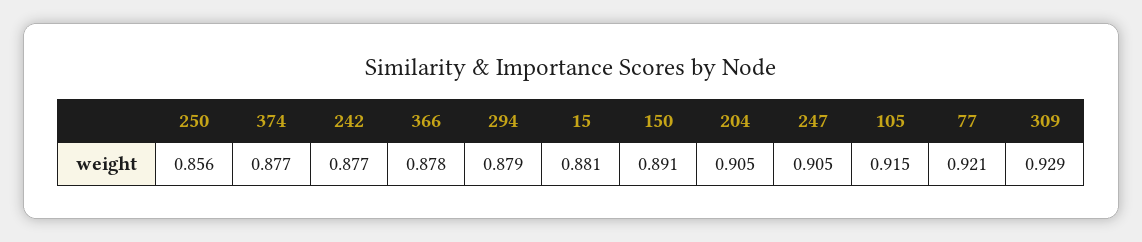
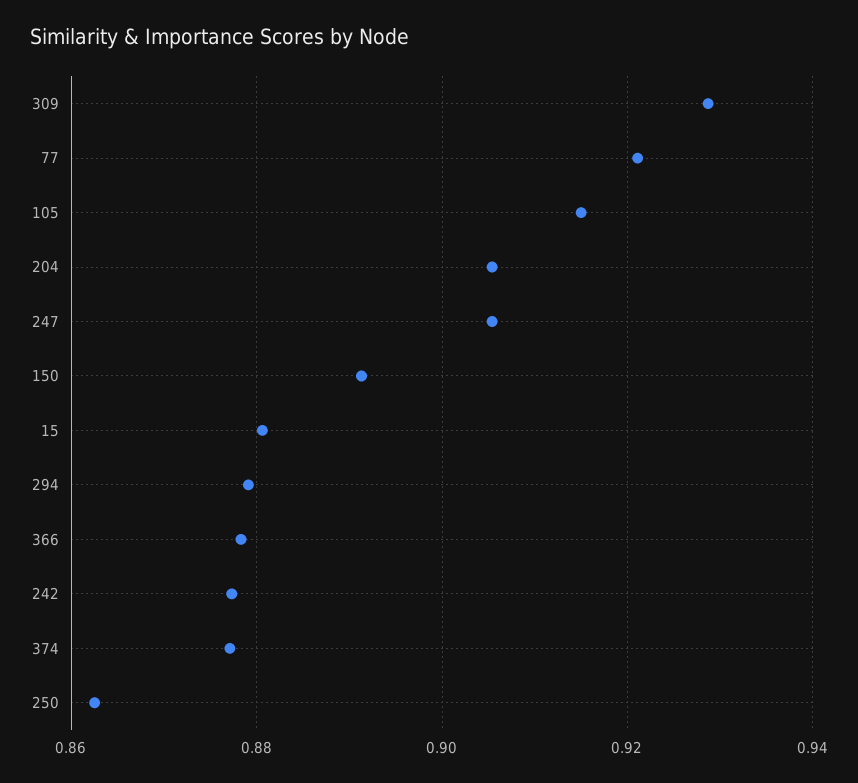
250: 0.856 -> 0.862

